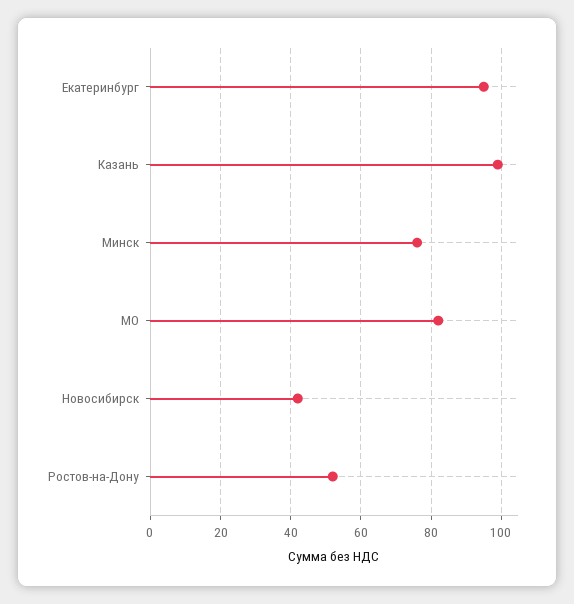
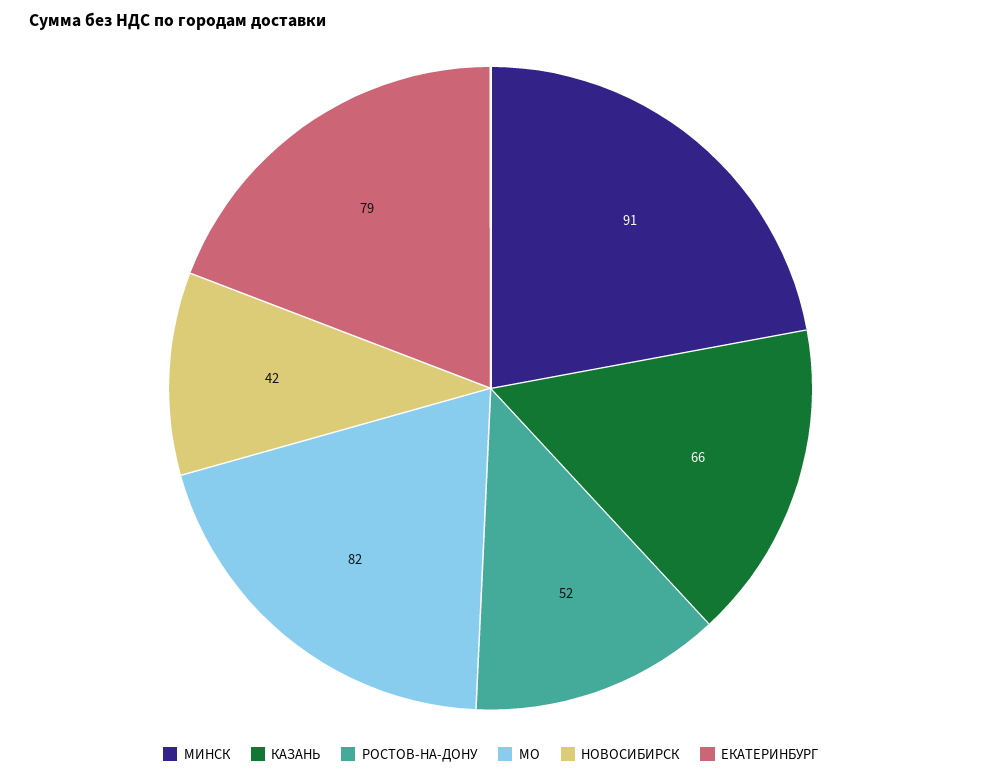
Екатеринбург: 95 -> 79
Казань: 100 -> 66
Минск: 75 -> 91

